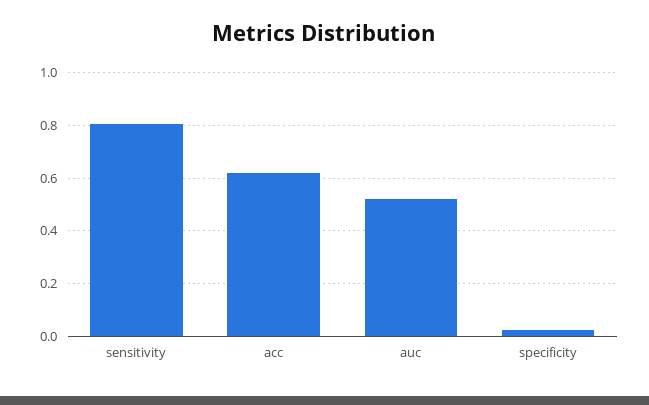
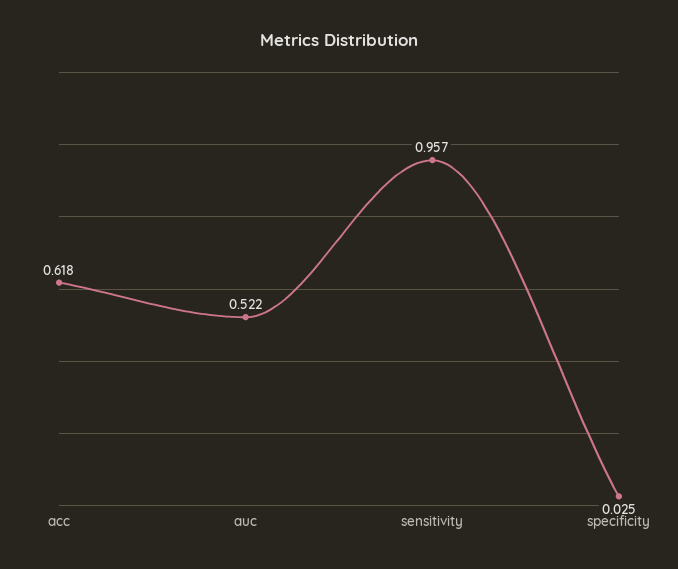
sensitivity: 0.8 -> 0.957

